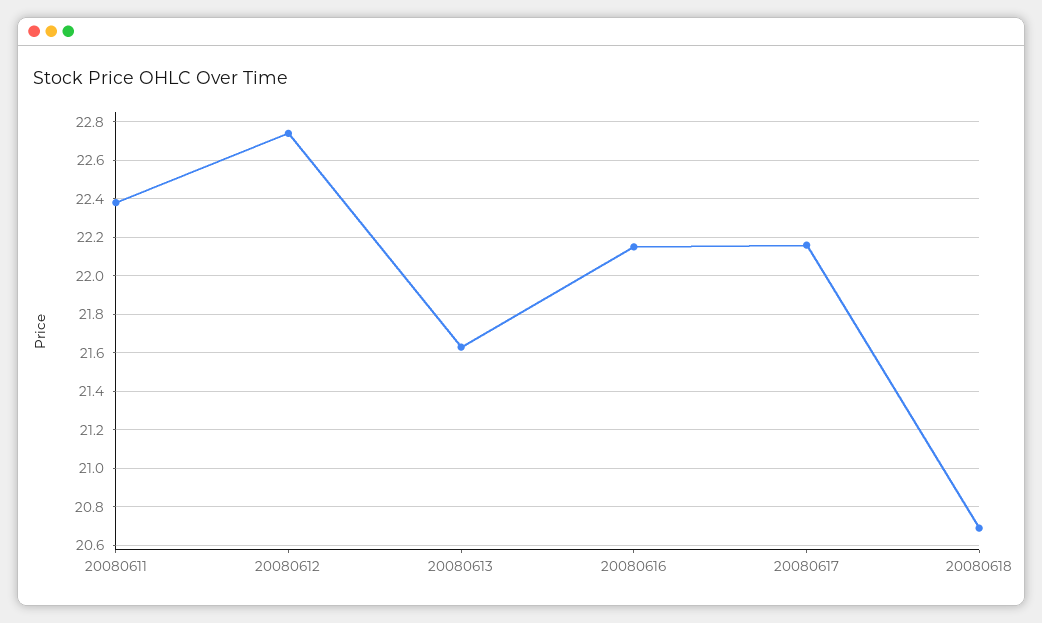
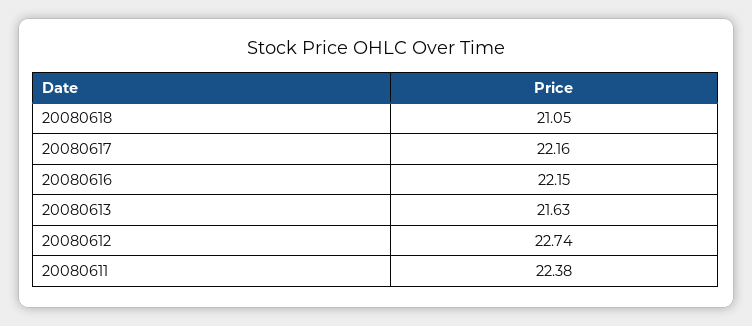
20080618: 20.7 -> 21.05

